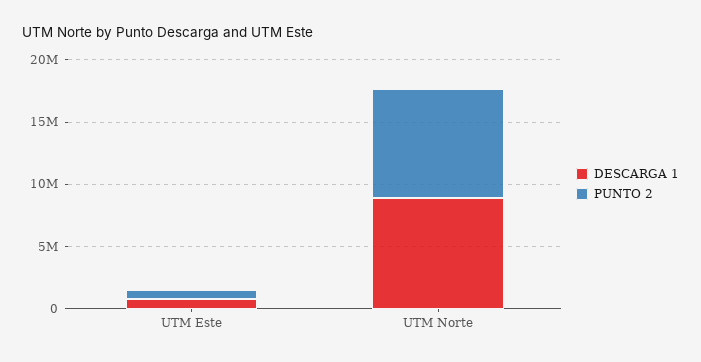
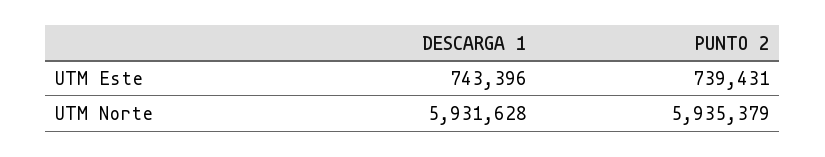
DESCARGA 1, UTM Norte: 9000000 -> 5931628
PUNTO 2, UTM Norte: 9000000 -> 5935379

